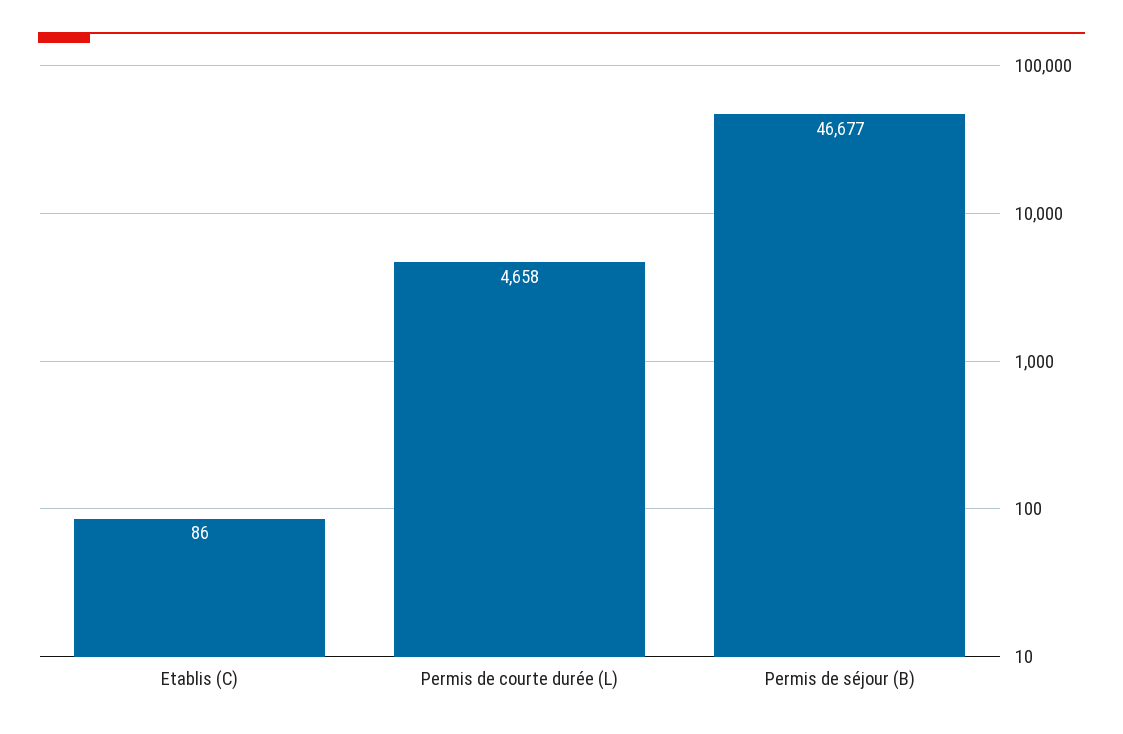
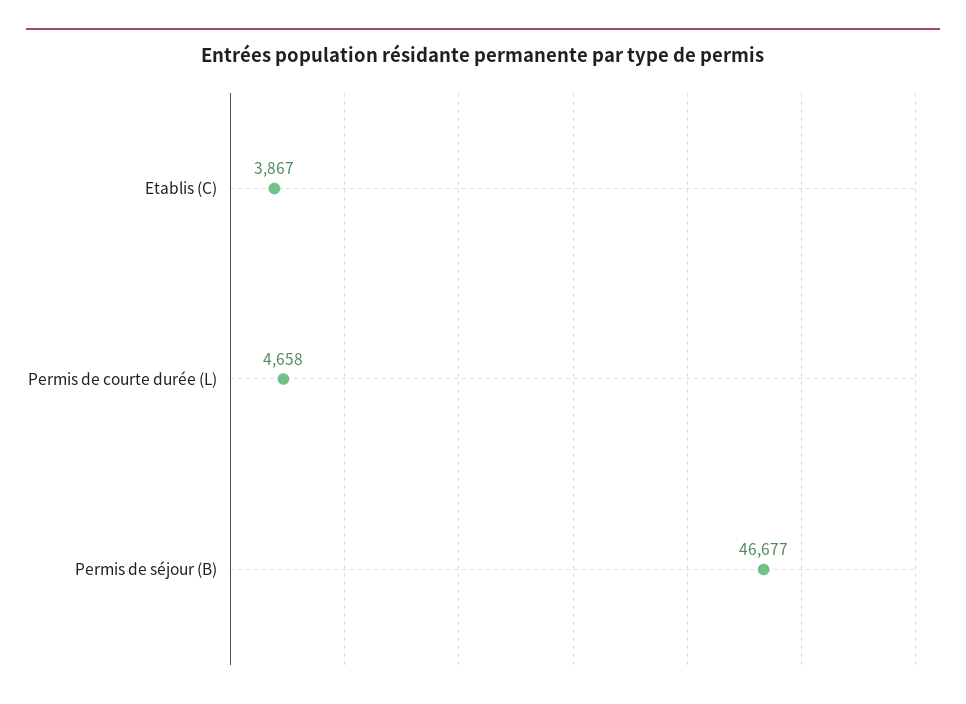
Etablis (C): 86 -> 3867

